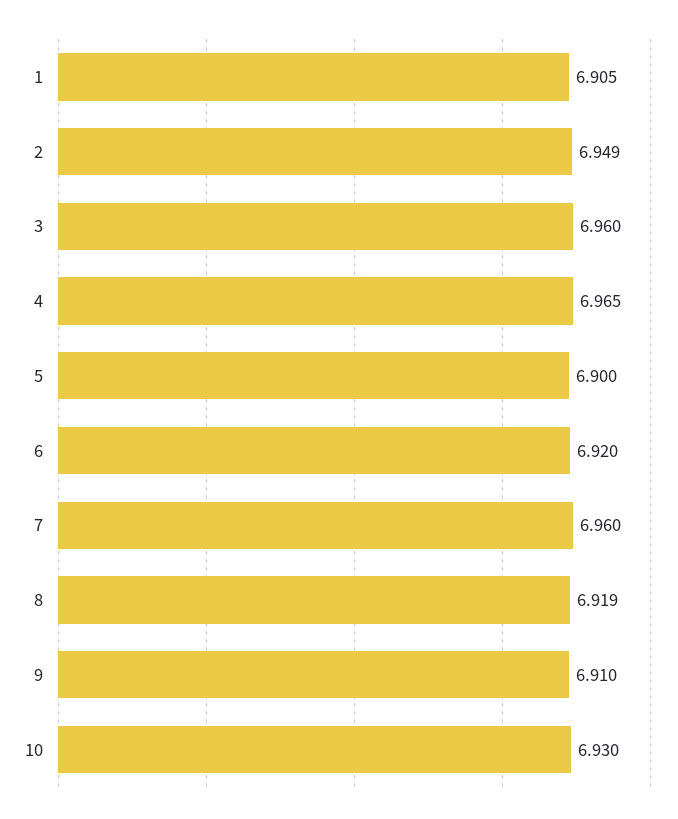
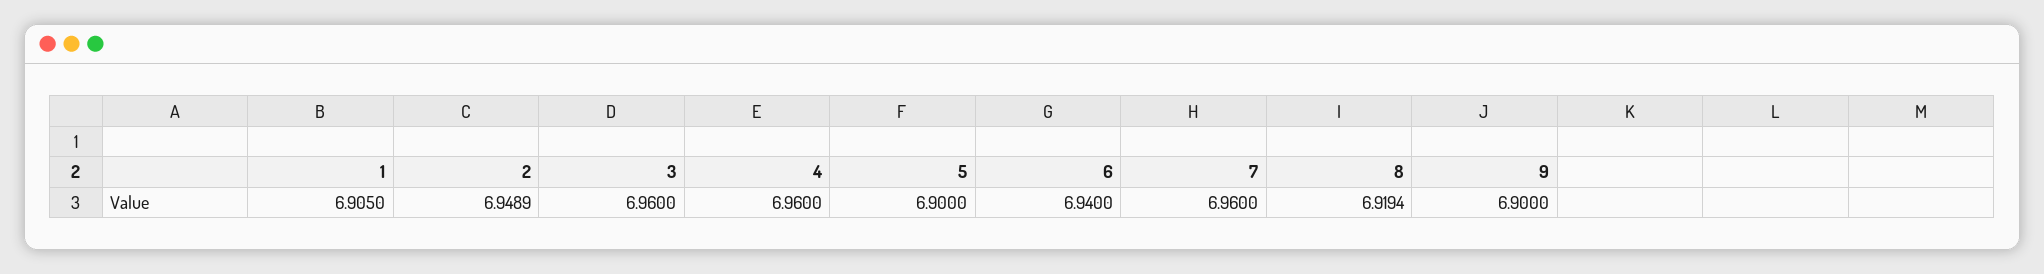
4: 6.965 -> 6.96
6: 6.92 -> 6.94
9: 6.91 -> 6.9
10: 6.93 -> none

